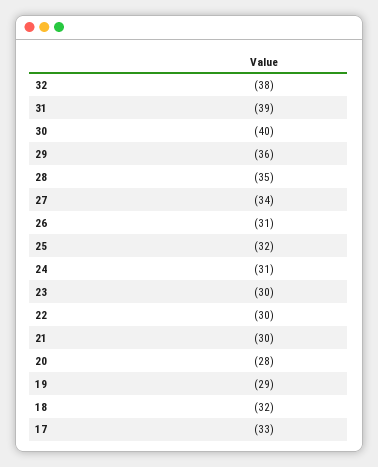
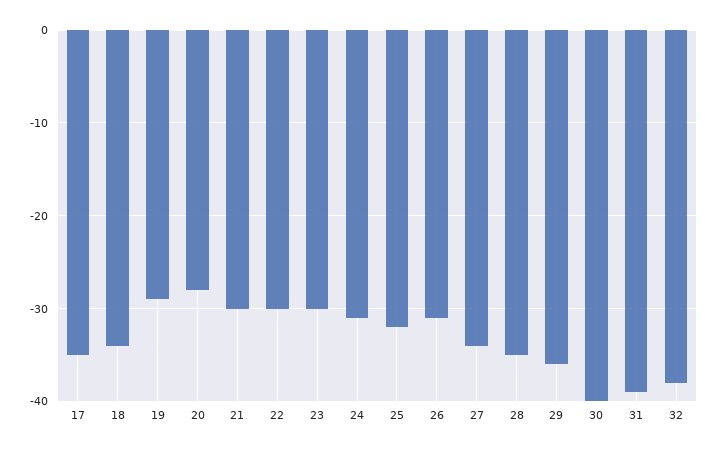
18: -32 -> -34
17: -33 -> -35

